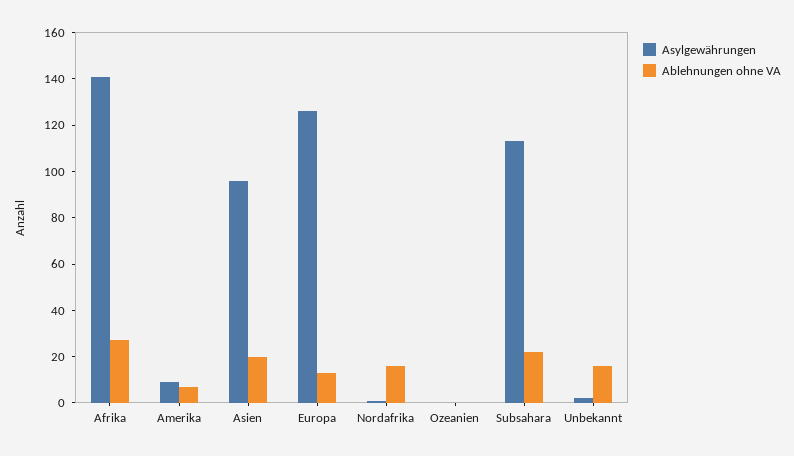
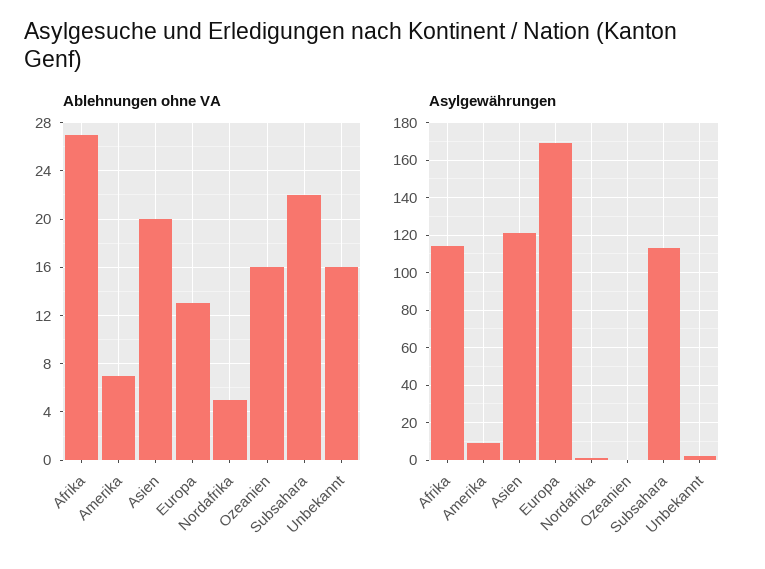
Asylgewährungen, Afrika: 140 -> 115
Asylgewährungen, Asien: 95 -> 120
Asylgewährungen, Europa: 125 -> 170
Ablehnungen ohne VA, Nordafrika: 15 -> 5
Ablehnungen ohne VA, Ozeanien: 0 -> 16

